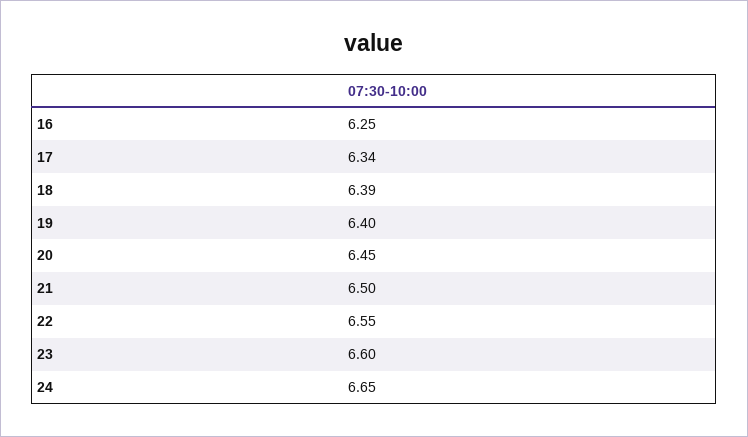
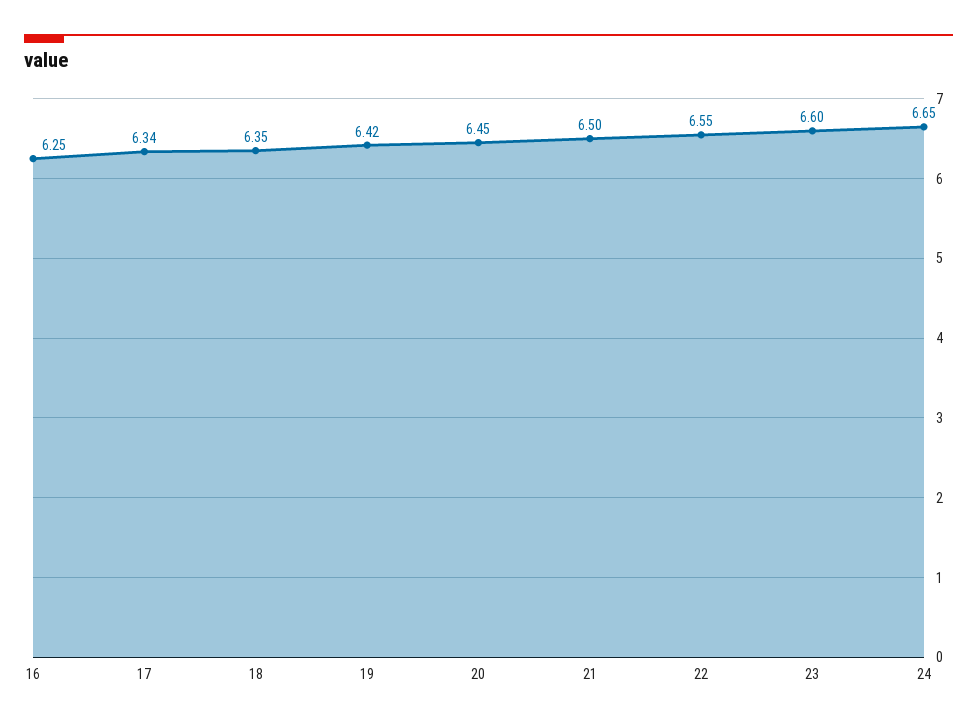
18: 6.39 -> 6.35
19: 6.4 -> 6.42

